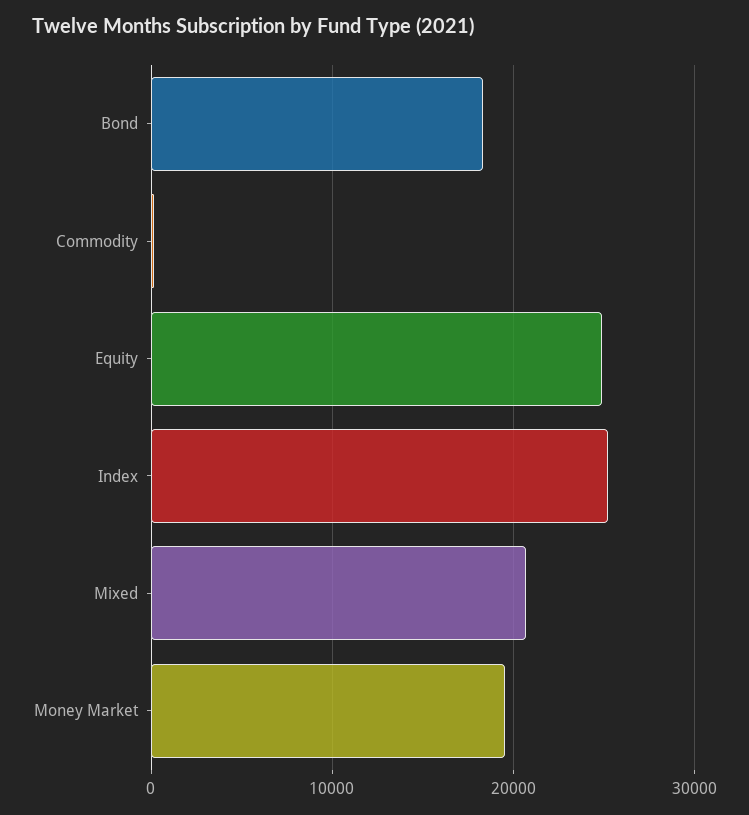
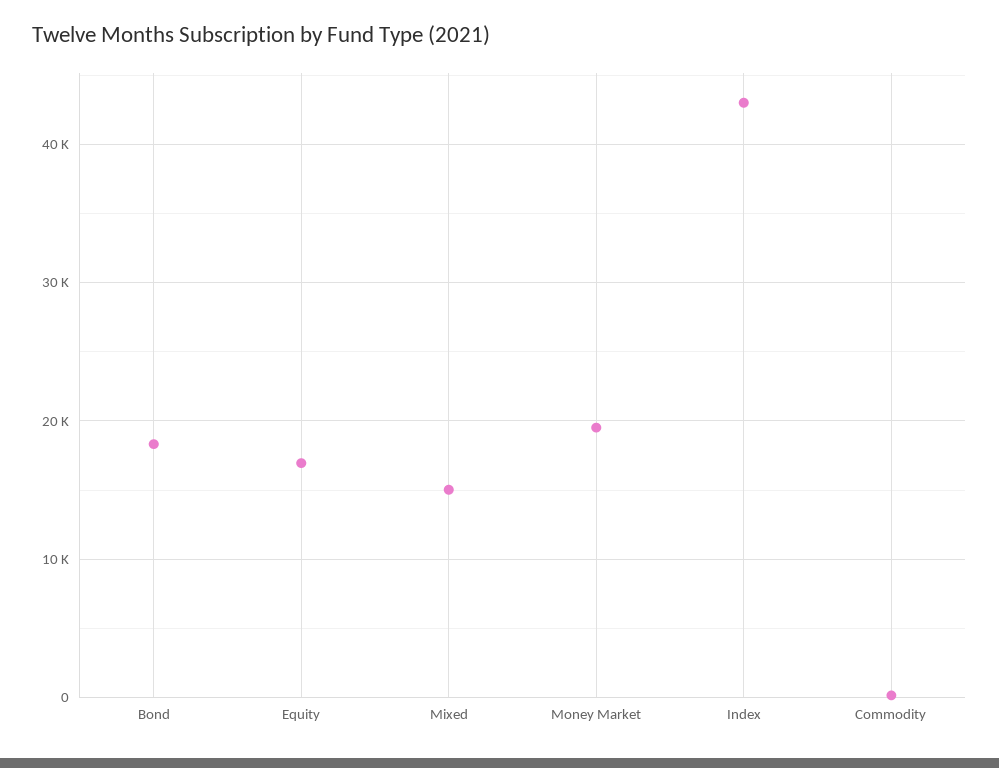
Equity: 25000 -> 17000
Index: 25000 -> 43000
Mixed: 21000 -> 15000

